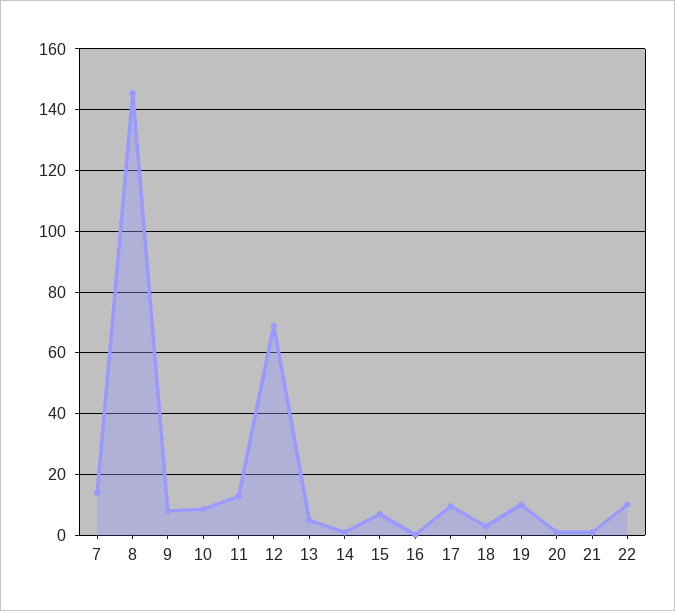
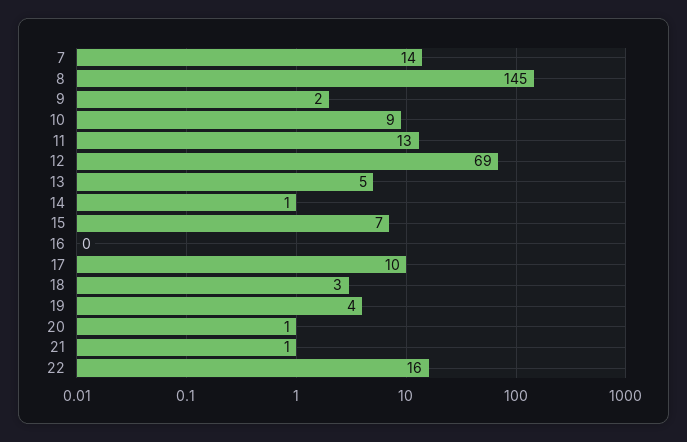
9: 8 -> 2
19: 10 -> 4
22: 10 -> 16

